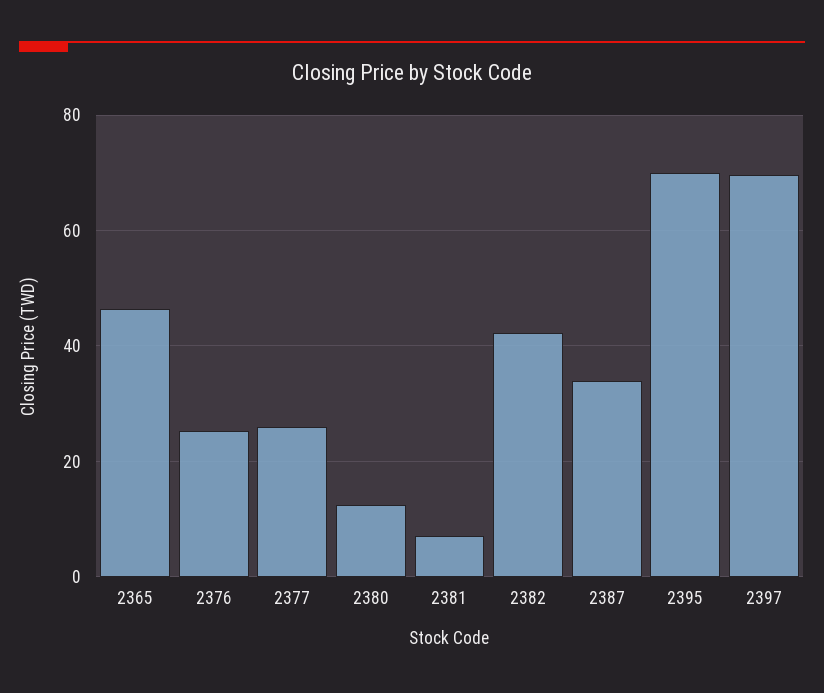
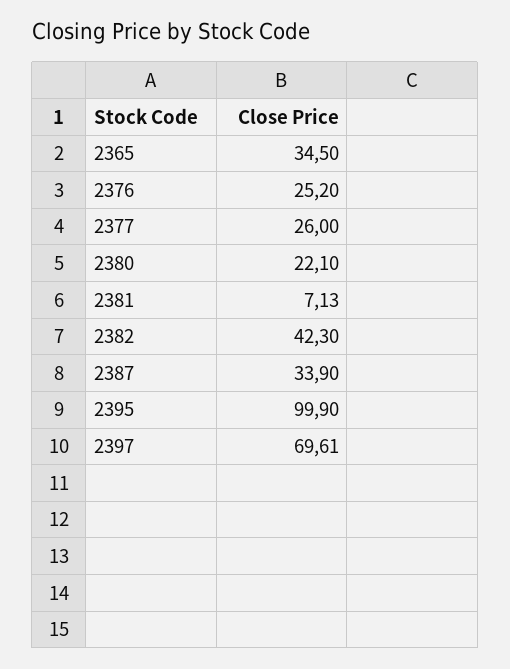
2365: 46 -> 34.5
2380: 12 -> 22.1
2395: 70 -> 99.9

